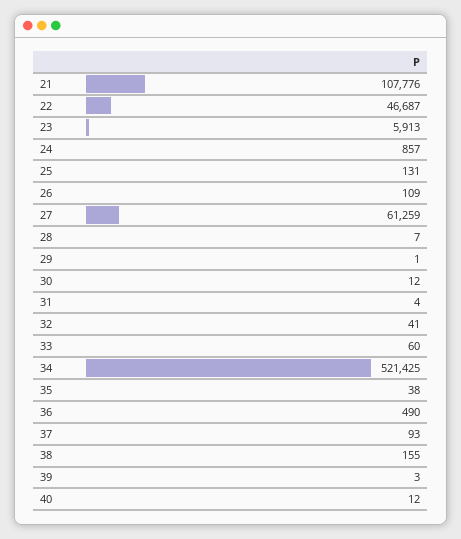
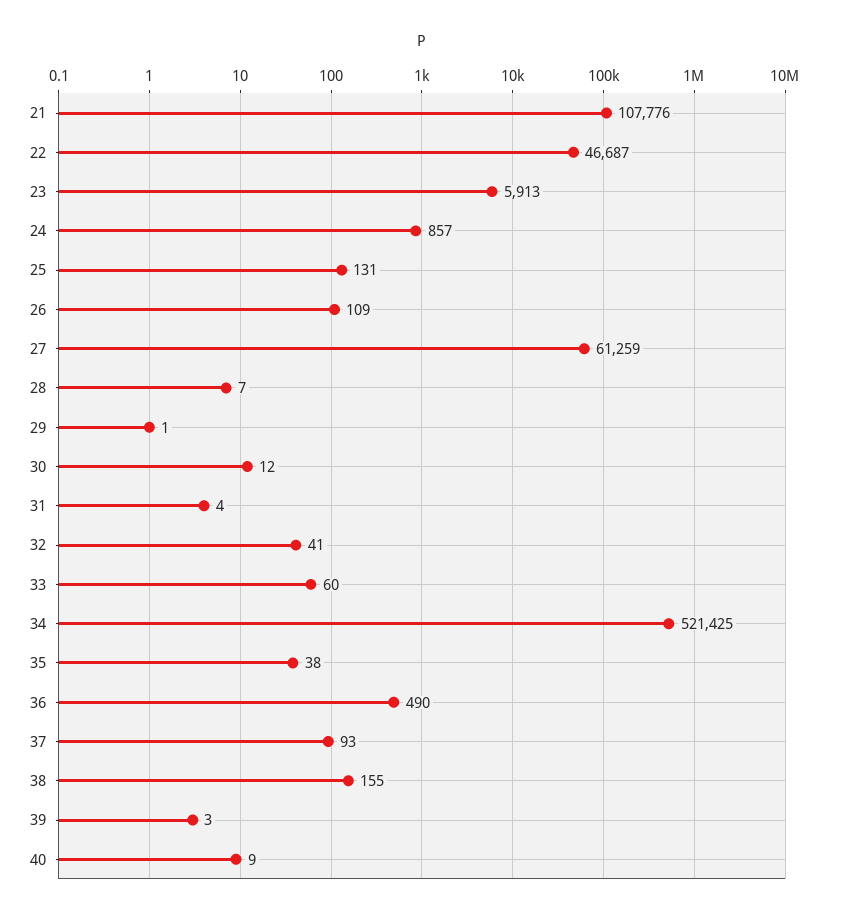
40: 12 -> 9

